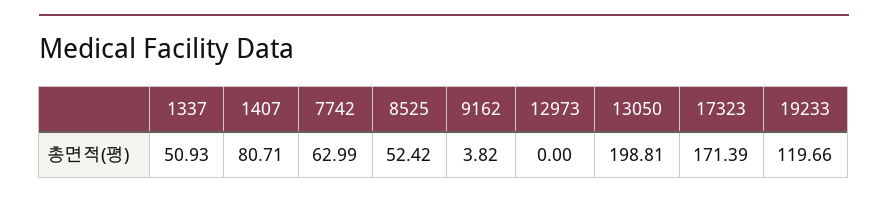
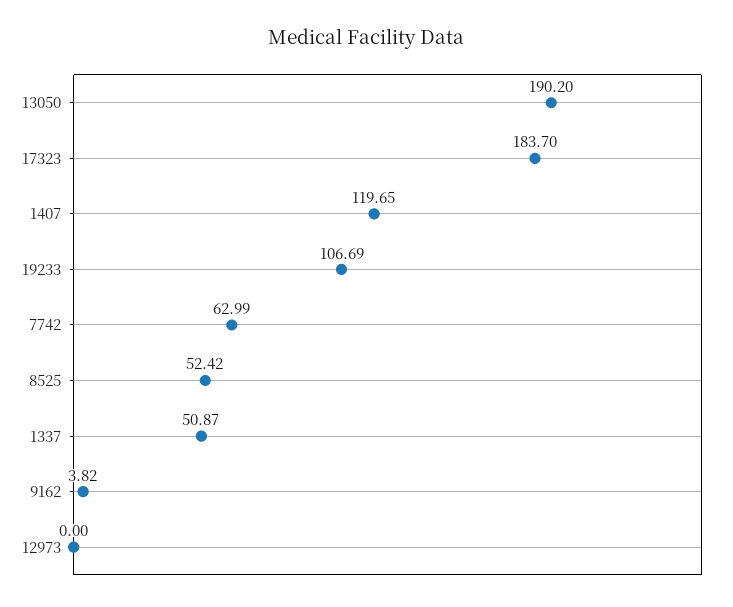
1337: 50.93 -> 50.87
1407: 80.71 -> 119.65
13050: 198.81 -> 190.2
17323: 171.39 -> 183.7
19233: 119.66 -> 106.69

